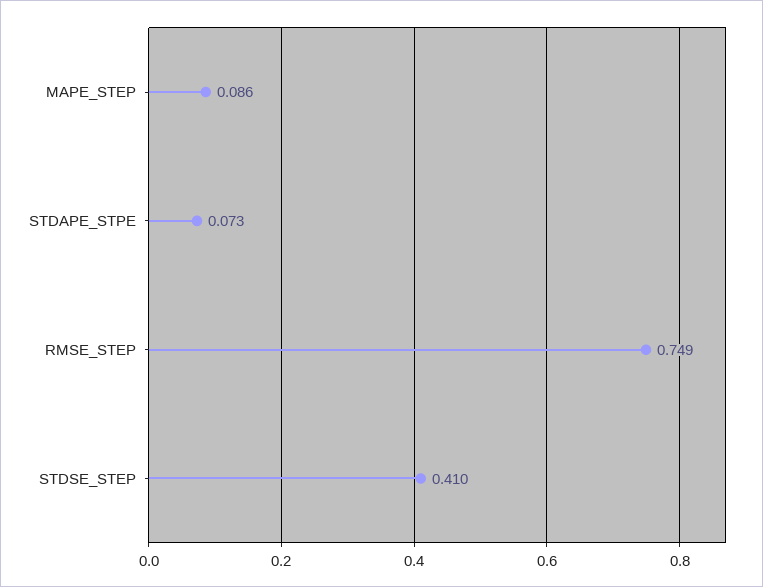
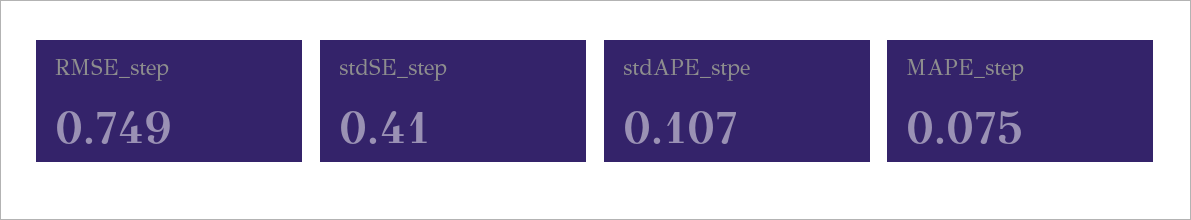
MAPE_STEP: 0.086 -> 0.075
STDAPE_STPE: 0.073 -> 0.107

